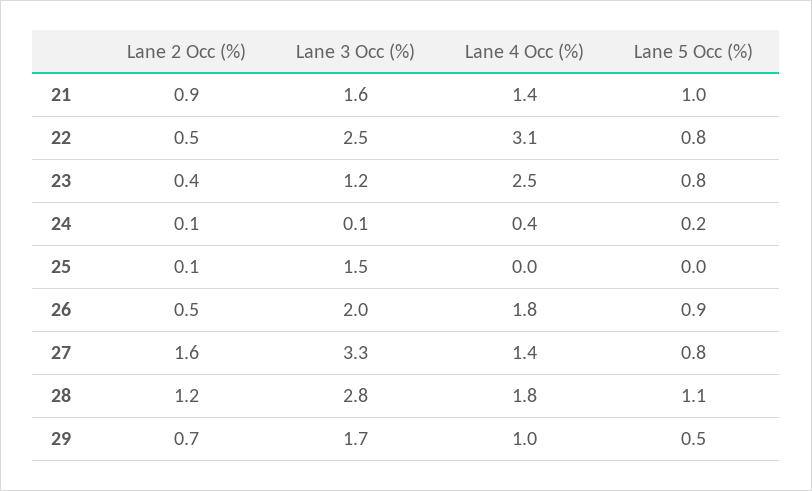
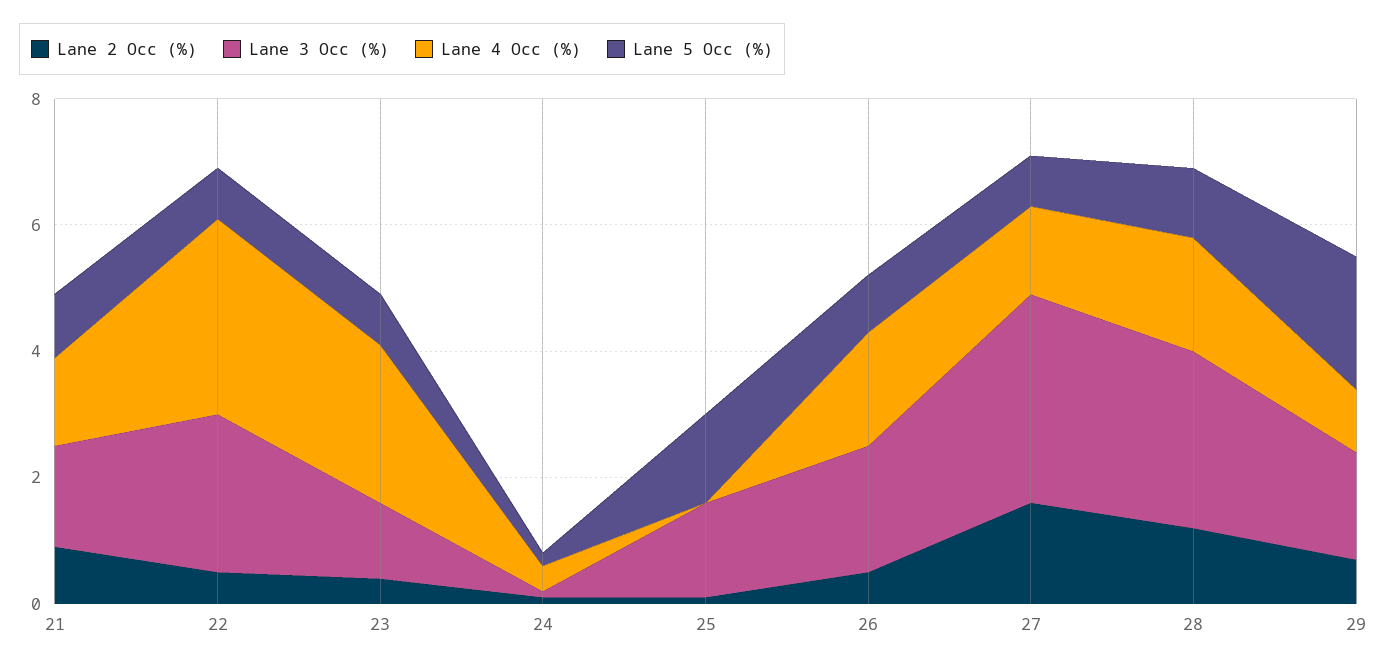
Lane 5 Occ (%), 25: 0 -> 1.5
Lane 5 Occ (%), 29: 0.5 -> 2

